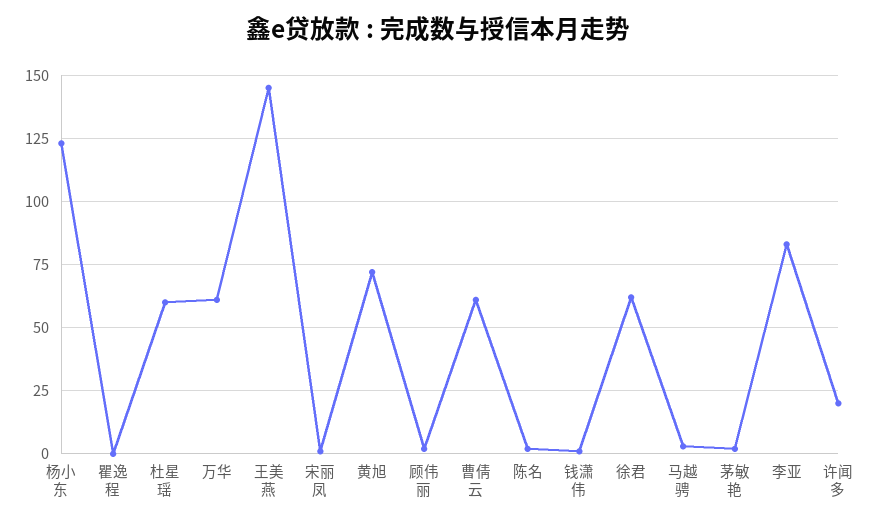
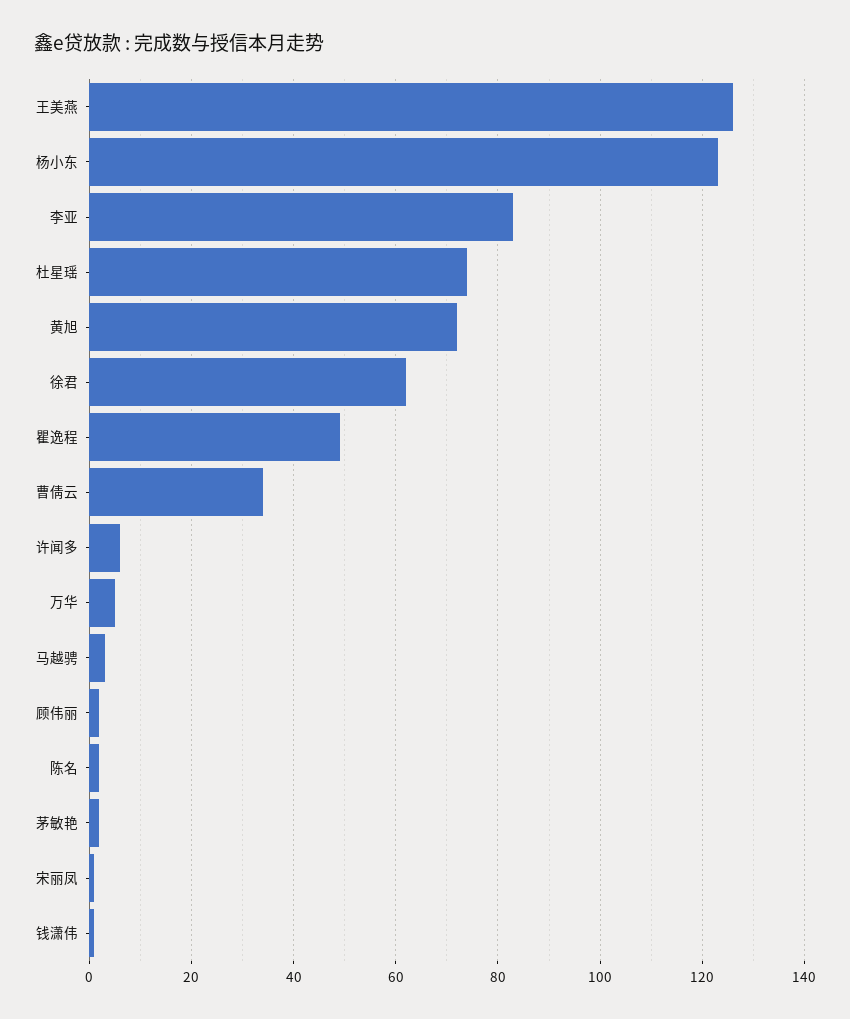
瞿逸程: 0 -> 50
杜星瑶: 60 -> 75
万华: 60 -> 5
王美燕: 145 -> 125
曹倩云: 60 -> 35
许闻多: 20 -> 5

